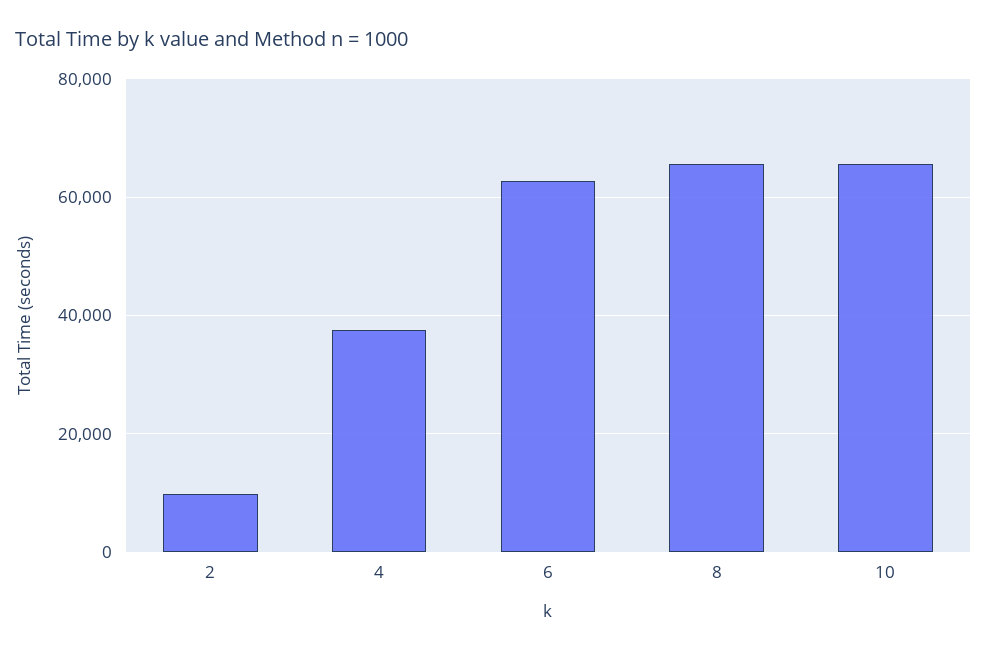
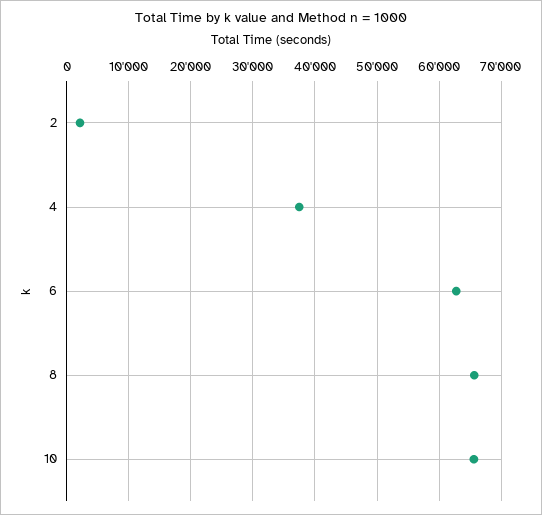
2: 10000 -> 2000

